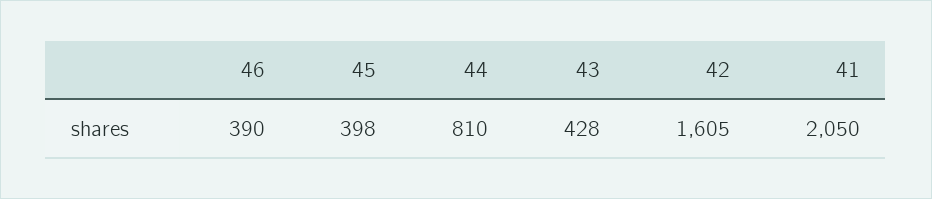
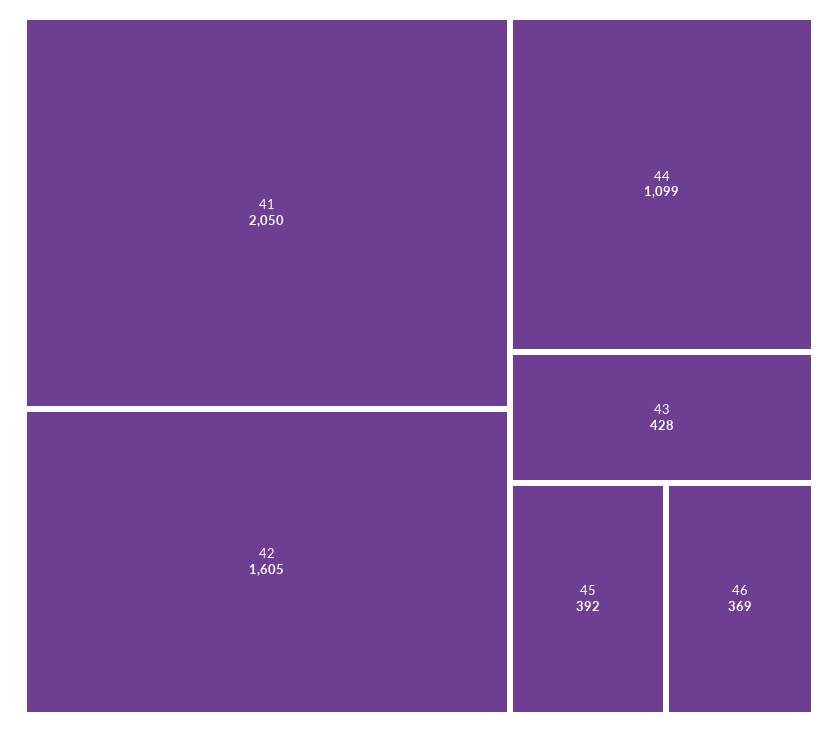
46: 390 -> 369
45: 398 -> 392
44: 810 -> 1099

